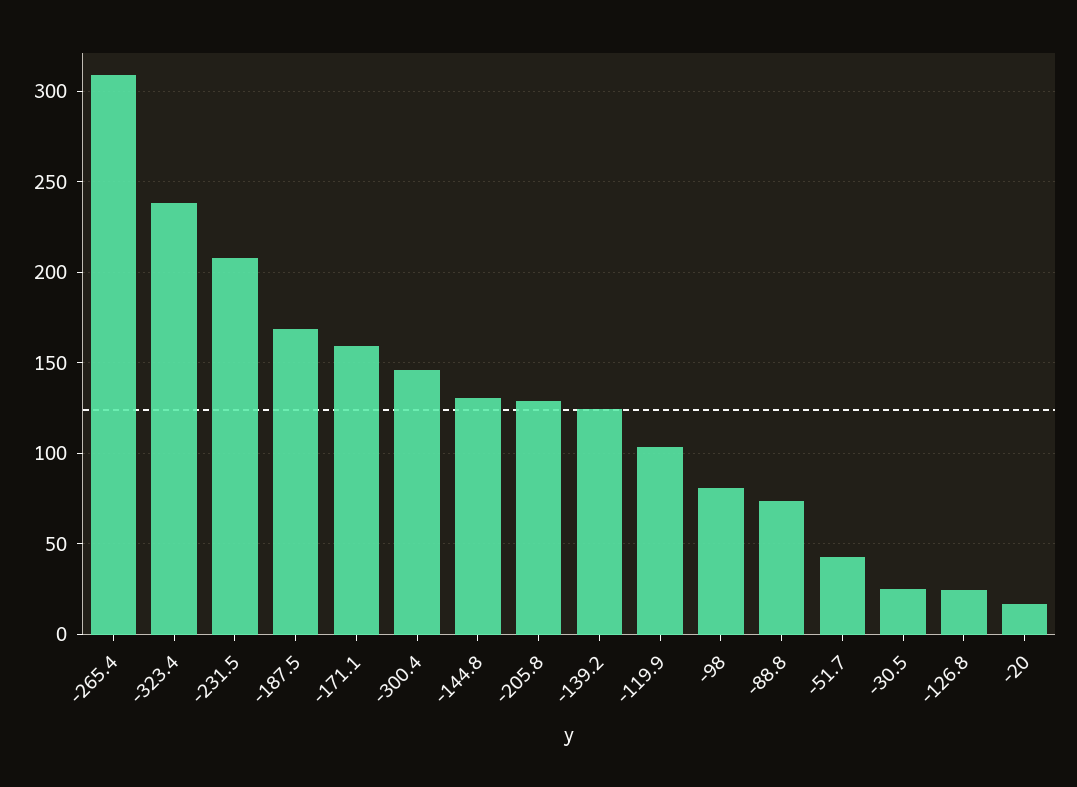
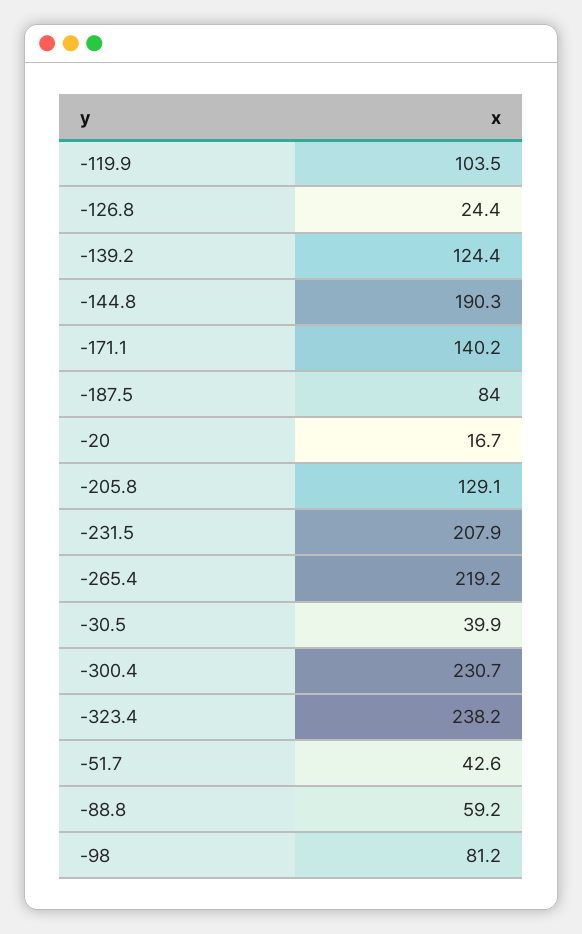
-265.4: 310 -> 219.2
-187.5: 170 -> 84
-171.1: 160 -> 140.2
-300.4: 145 -> 230.7
-144.8: 130 -> 190.3
-88.8: 75 -> 59.2
-30.5: 25 -> 39.9

